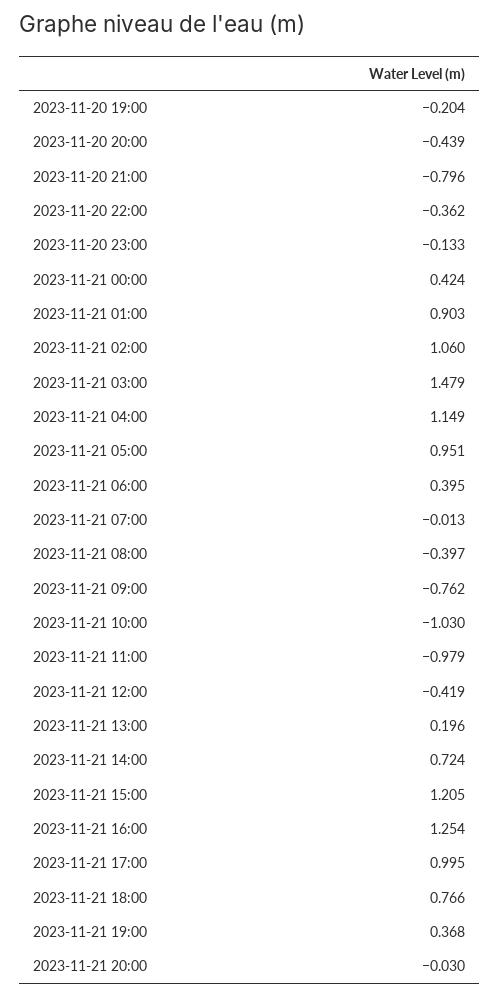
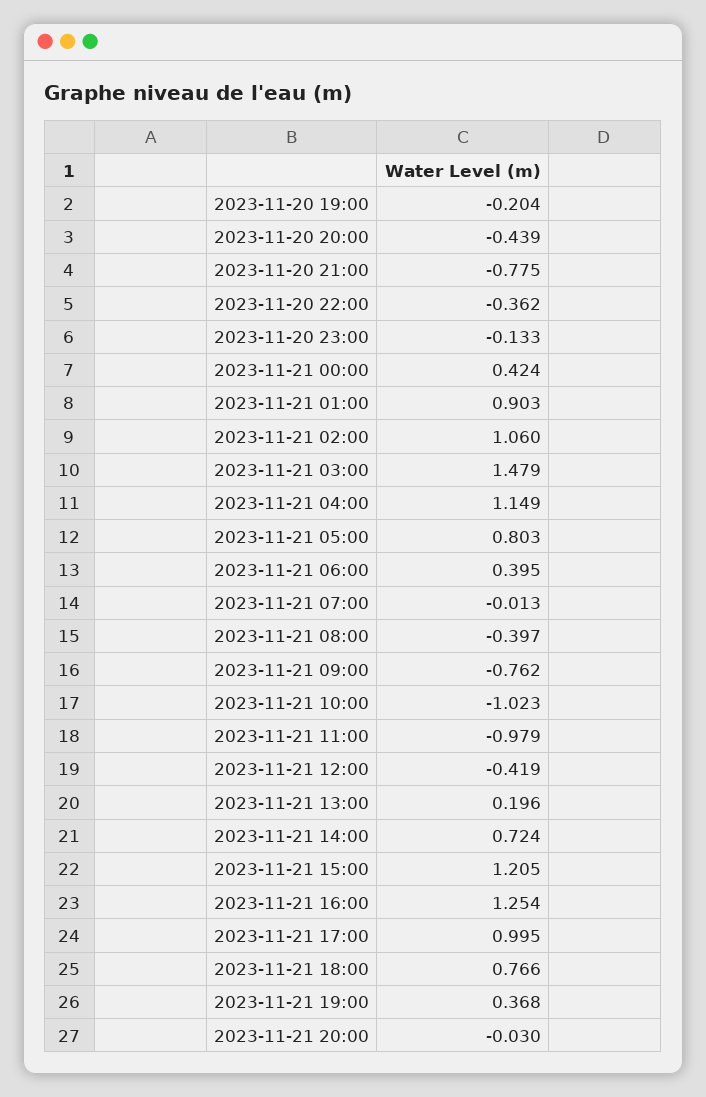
2023-11-20 21:00: -0.796 -> -0.775
2023-11-21 05:00: 0.951 -> 0.803
2023-11-21 10:00: -1.03 -> -1.023

